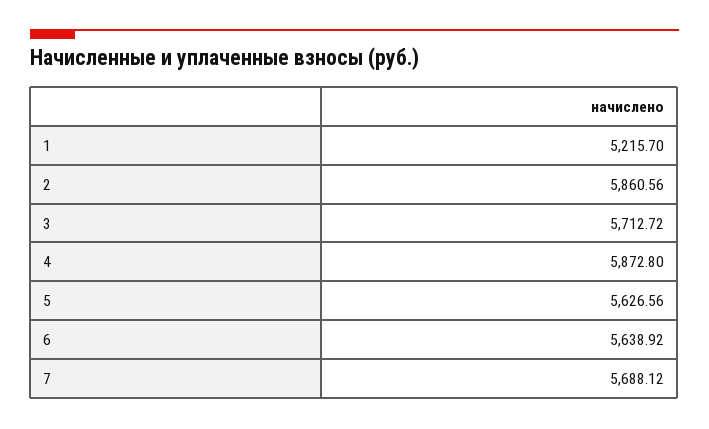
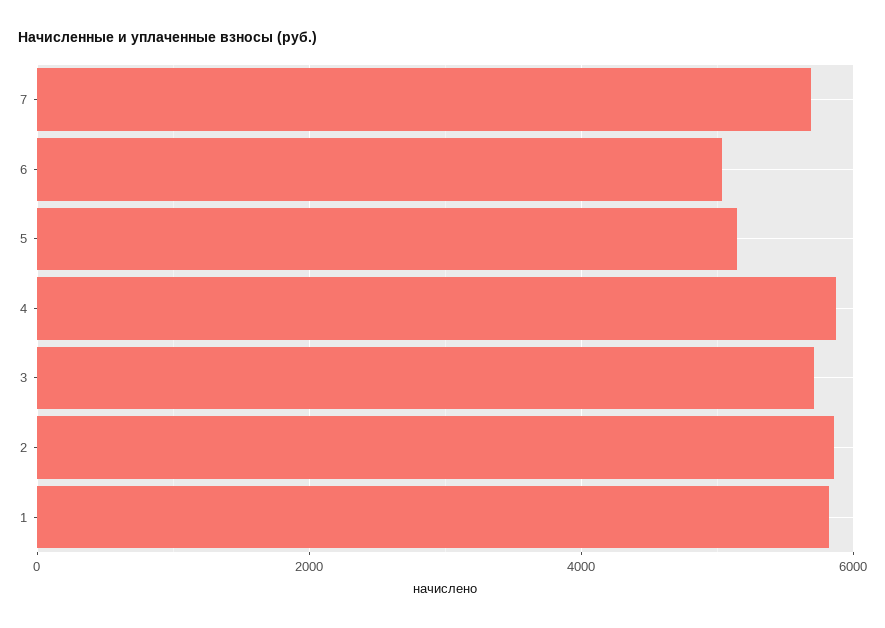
1: 5215.7 -> 5800
5: 5626.56 -> 5200
6: 5638.92 -> 5000

